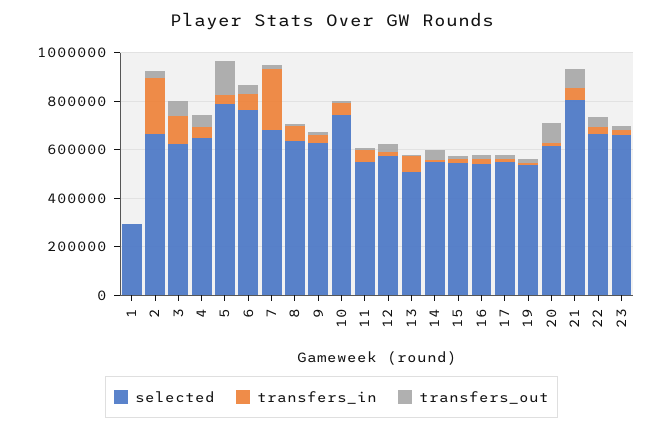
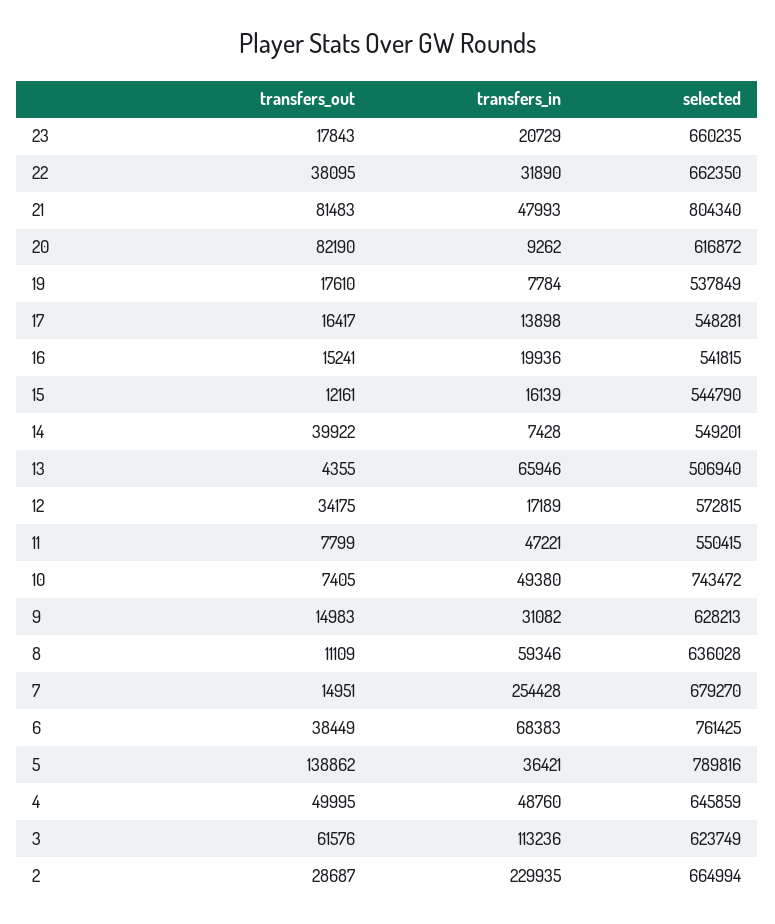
selected, 1: 300000 -> none
transfers_in, 1: 0 -> none
transfers_out, 1: 0 -> none

